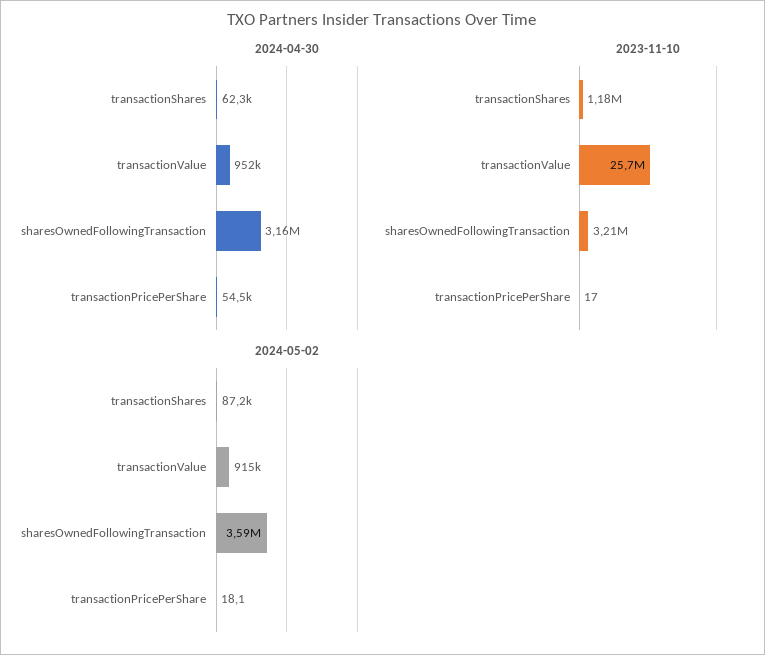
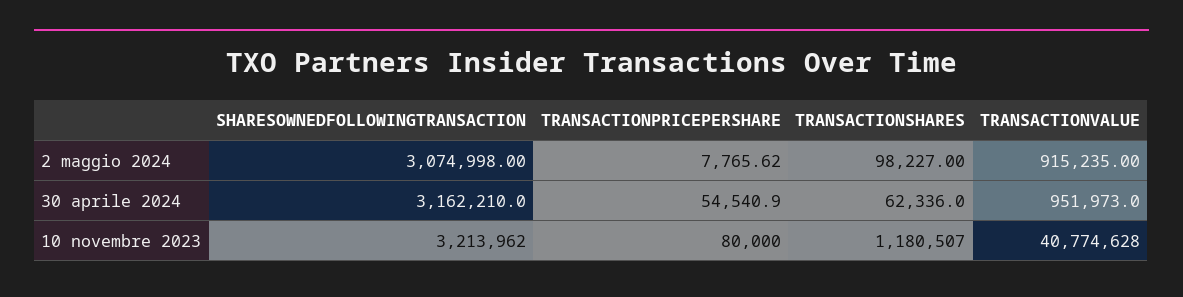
2023-11-10, transactionValue: 25700000 -> 40774628
2023-11-10, transactionPricePerShare: 17 -> 80000
2024-05-02, transactionShares: 87200 -> 98227
2024-05-02, sharesOwnedFollowingTransaction: 3590000 -> 3074998
2024-05-02, transactionPricePerShare: 18.1 -> 7765.62

